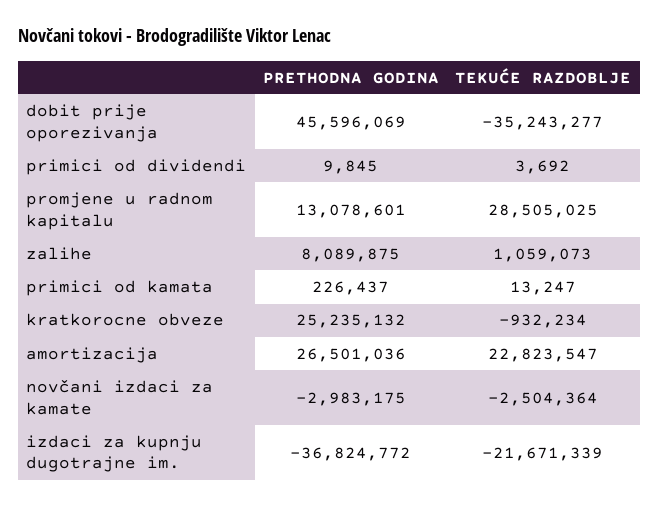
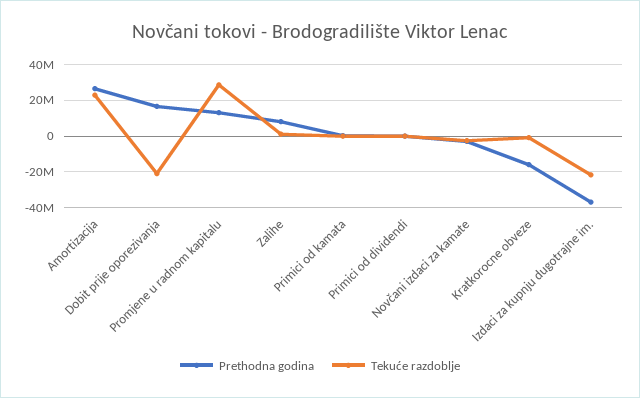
PRETHODNA GODINA, dobit prije oporezivanja: 45596069 -> 15000000
TEKUĆE RAZDOBLJE, dobit prije oporezivanja: -35243277 -> -20000000
PRETHODNA GODINA, kratkorocne obveze: 25235132 -> -15000000

